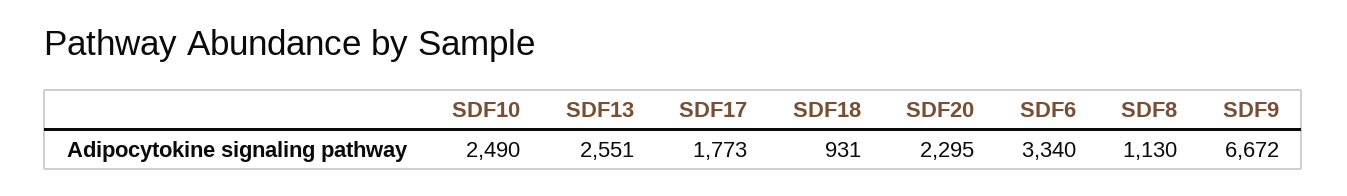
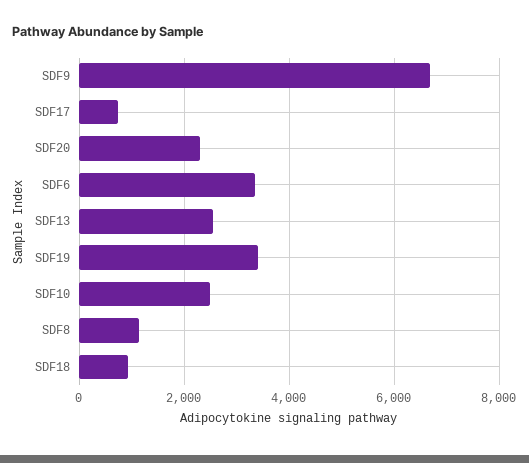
SDF17: 1773 -> 800
SDF19: none -> 3400

